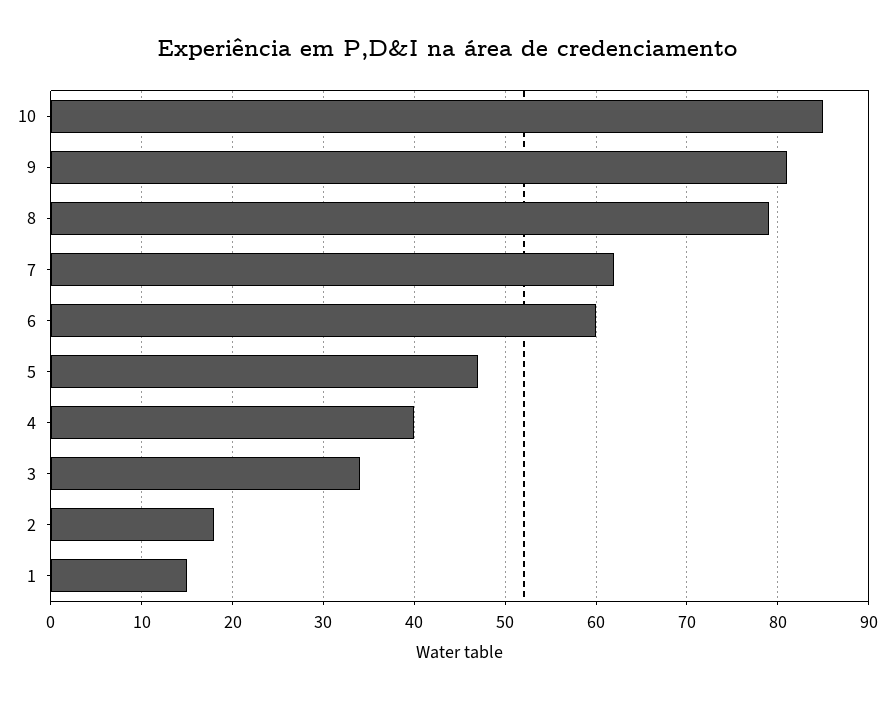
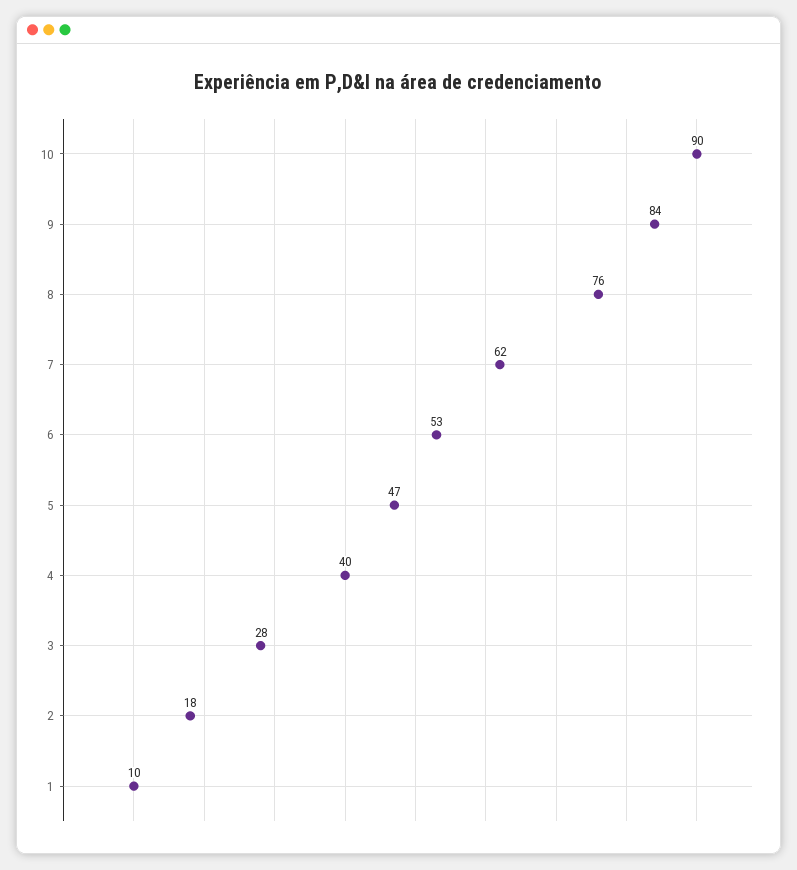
10: 85 -> 90
9: 81 -> 84
8: 79 -> 76
6: 60 -> 53
3: 34 -> 28
1: 15 -> 10

